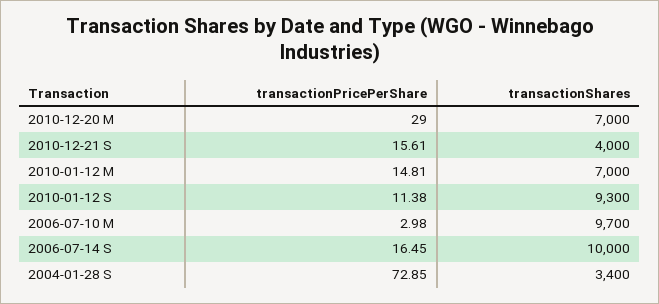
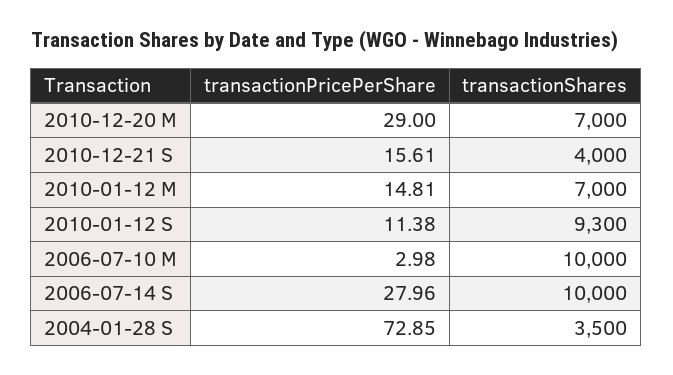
transactionShares, 2006-07-10 M: 9700 -> 10000
transactionPricePerShare, 2006-07-14 S: 16.45 -> 27.96
transactionShares, 2004-01-28 S: 3400 -> 3500

